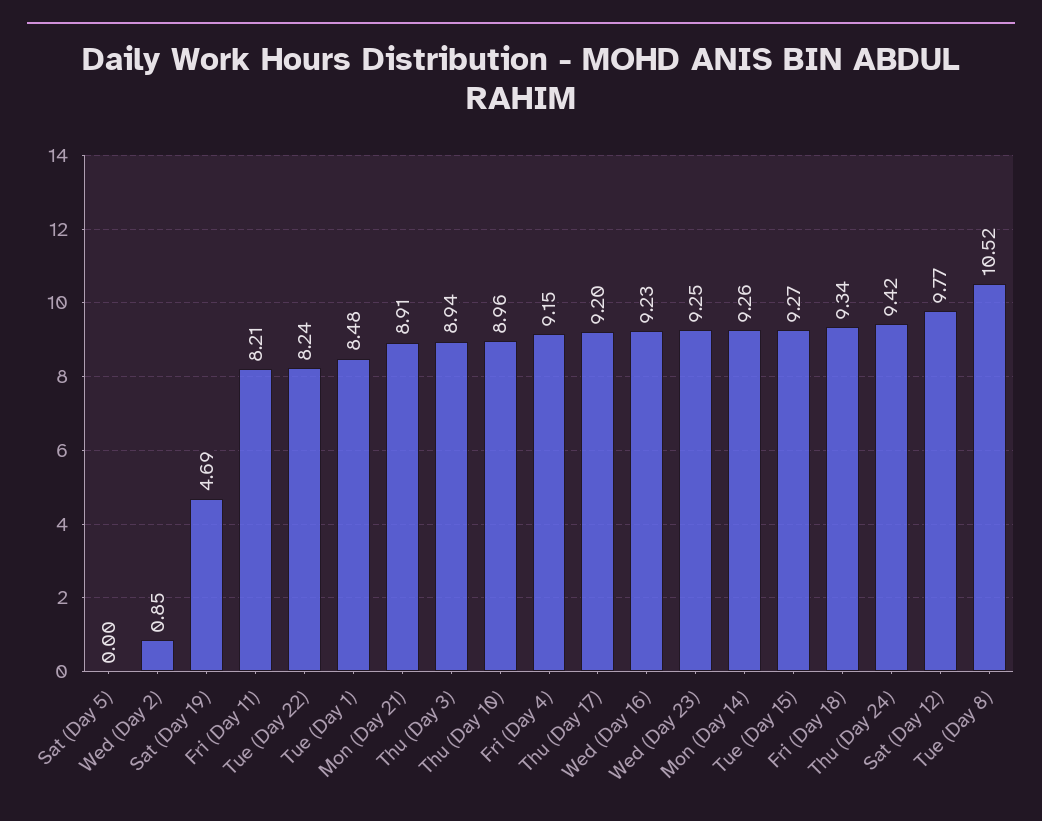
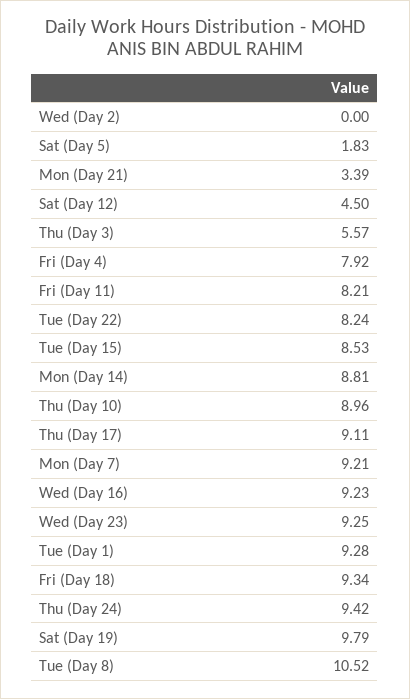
Sat (Day 5): 0 -> 1.83
Wed (Day 2): 0.85 -> 0
Sat (Day 19): 4.69 -> 9.79
Tue (Day 1): 8.48 -> 9.28
Mon (Day 21): 8.91 -> 3.39
Thu (Day 3): 8.94 -> 5.57
Fri (Day 4): 9.15 -> 7.92
Thu (Day 17): 9.2 -> 9.11
Mon (Day 14): 9.26 -> 8.81
Tue (Day 15): 9.27 -> 8.53
Sat (Day 12): 9.77 -> 4.5
Mon (Day 7): none -> 9.21

